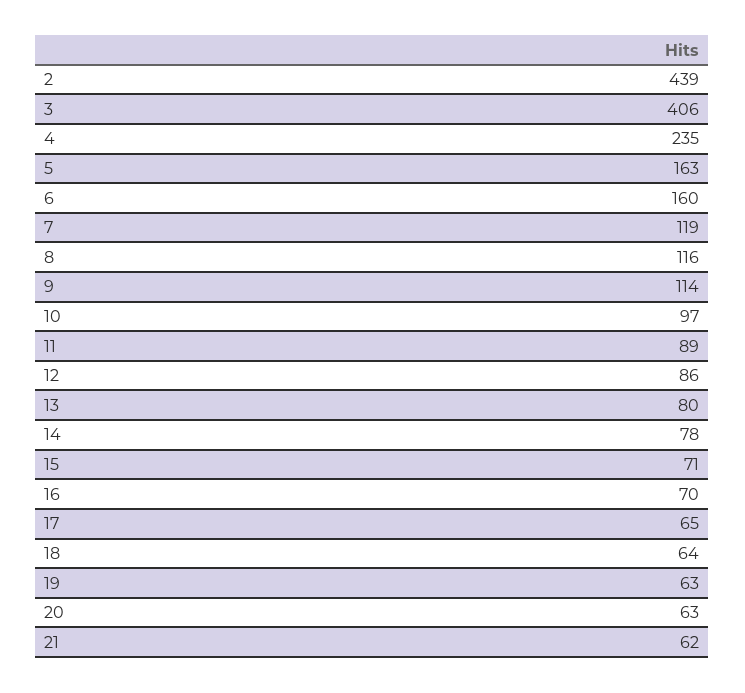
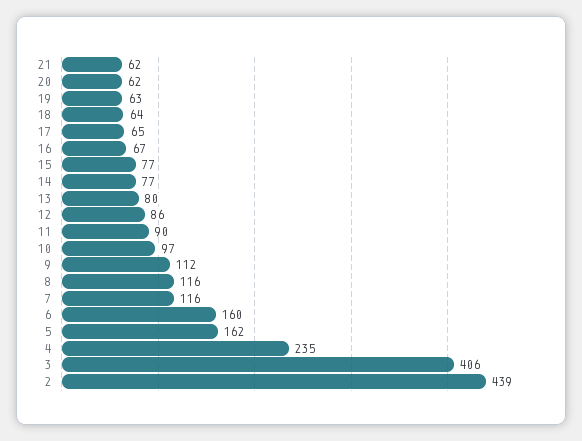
5: 163 -> 162
7: 119 -> 116
9: 114 -> 112
11: 89 -> 90
14: 78 -> 77
15: 71 -> 77
16: 70 -> 67
20: 63 -> 62

